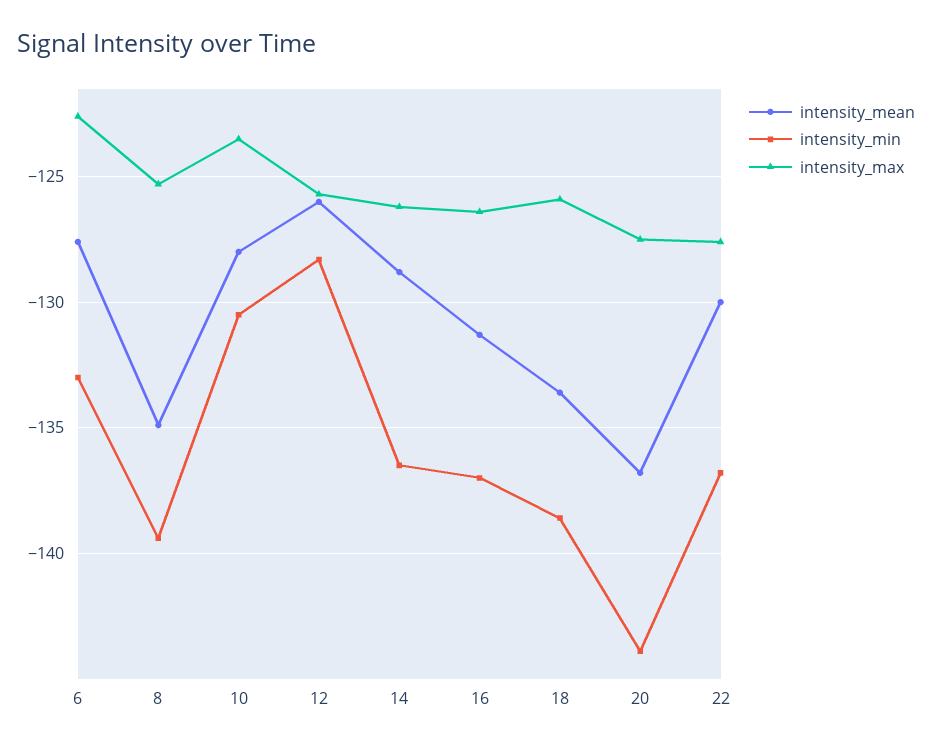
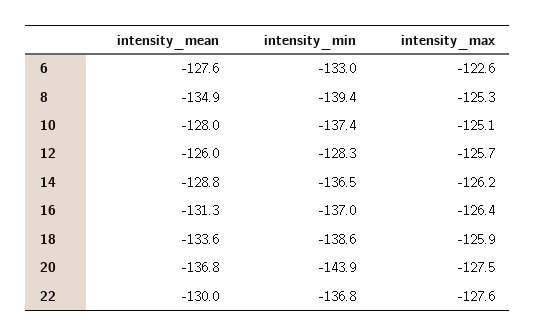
intensity_min, 10: -130.5 -> -137.4
intensity_max, 10: -123.5 -> -125.1

